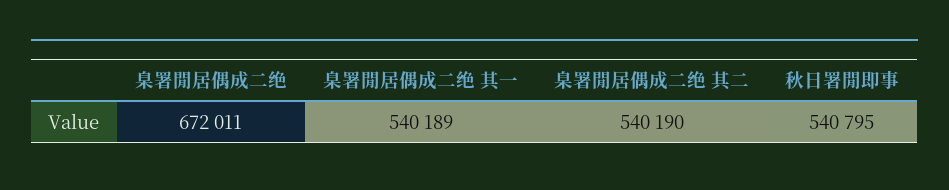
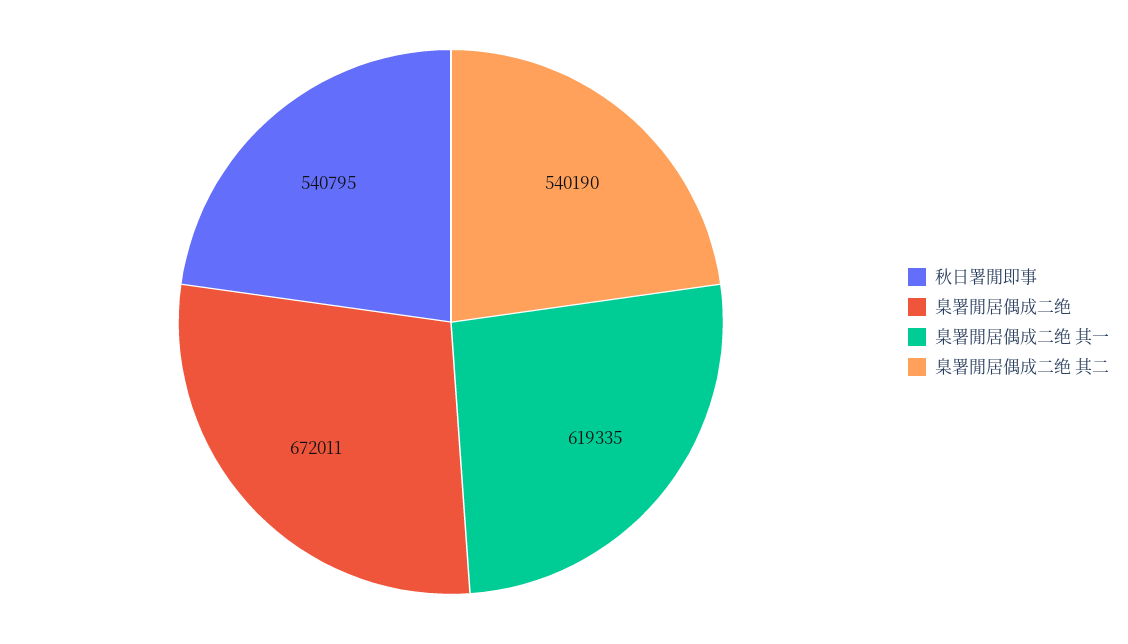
臬署閒居偶成二绝 其一: 540189 -> 619335

